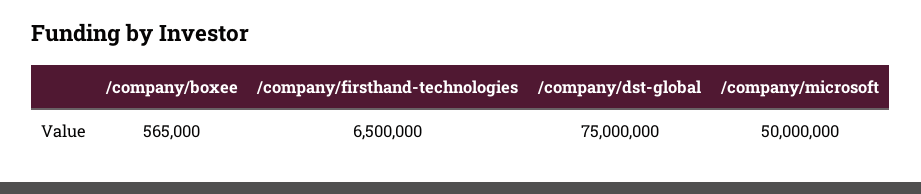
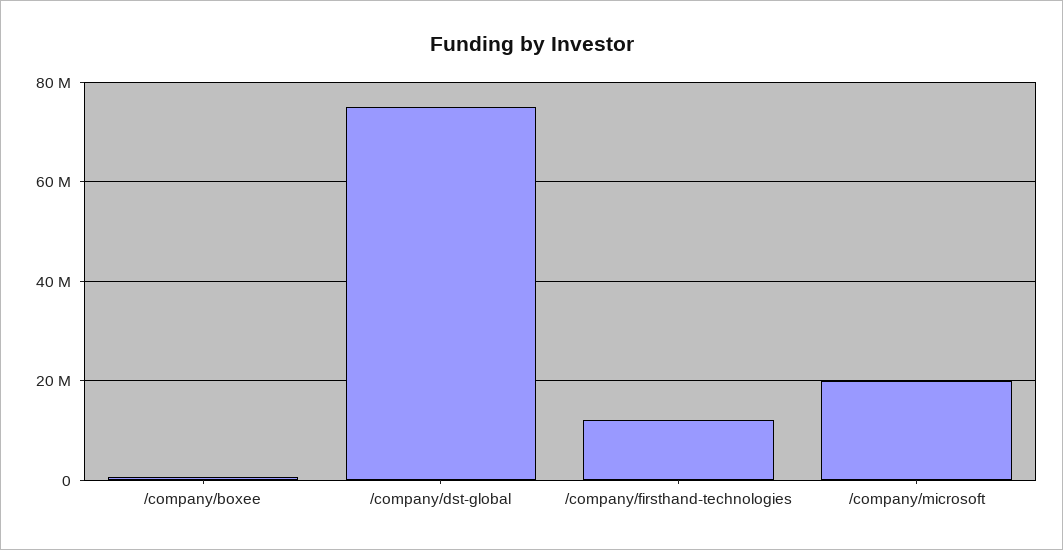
/company/firsthand-technologies: 6500000 -> 12000000
/company/microsoft: 50000000 -> 20000000

